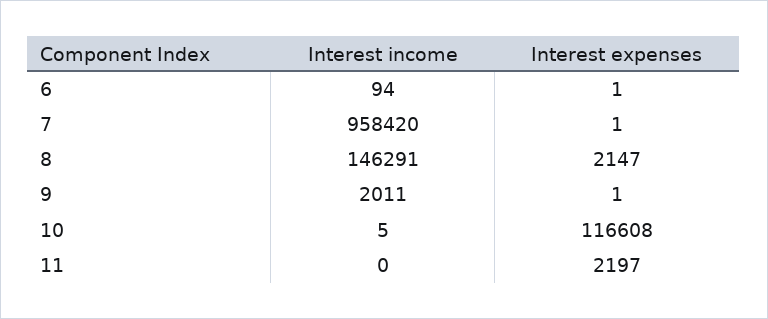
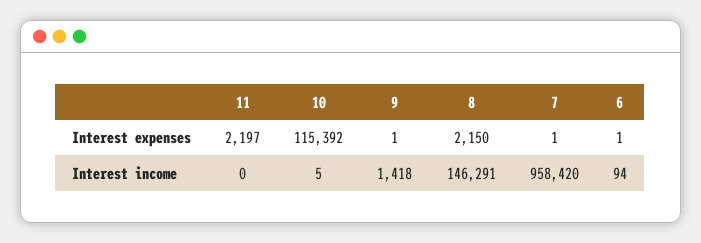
Interest expenses, 8: 2147 -> 2150
Interest income, 9: 2011 -> 1418
Interest expenses, 10: 116608 -> 115392

